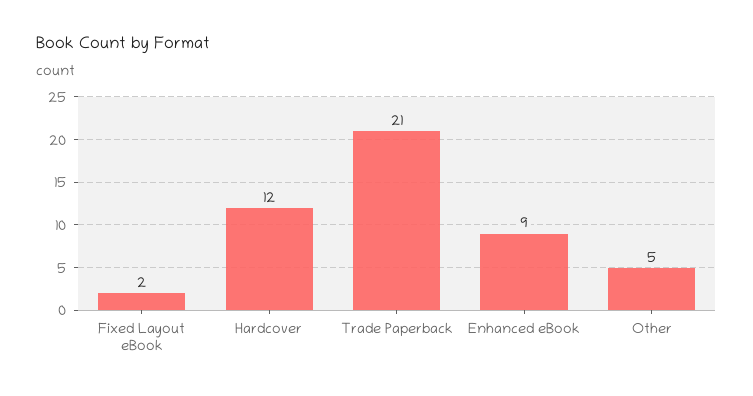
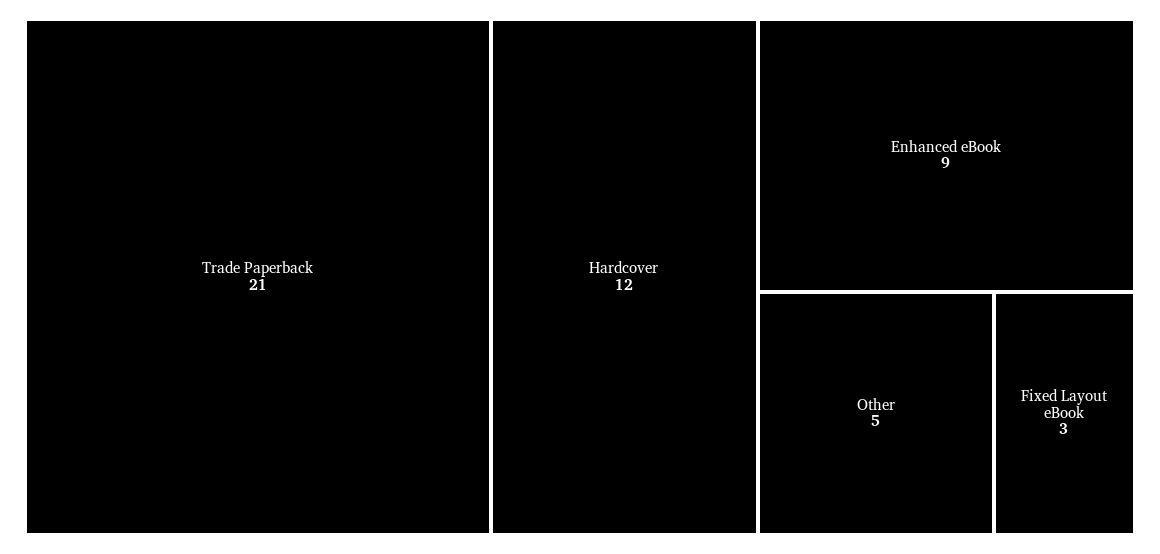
Fixed Layout eBook: 2 -> 3

